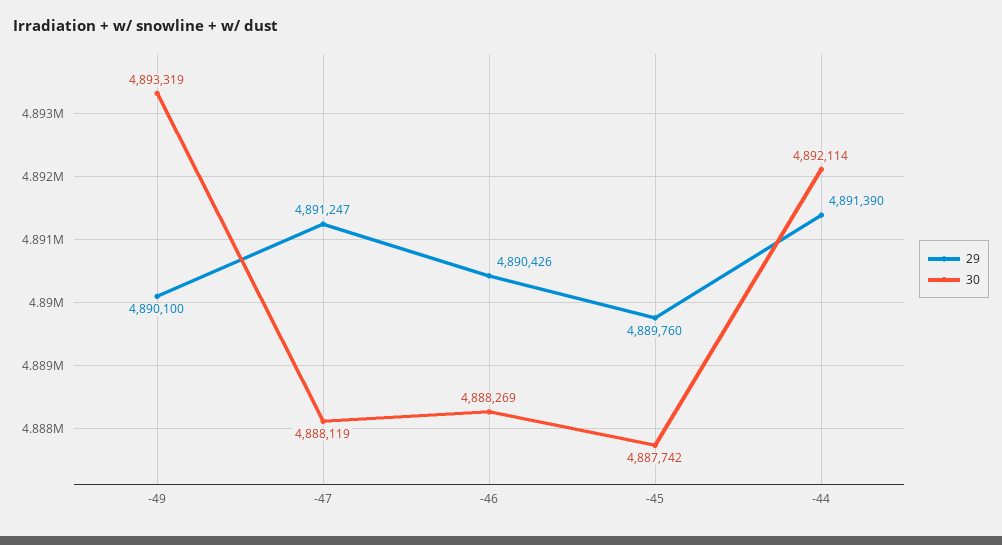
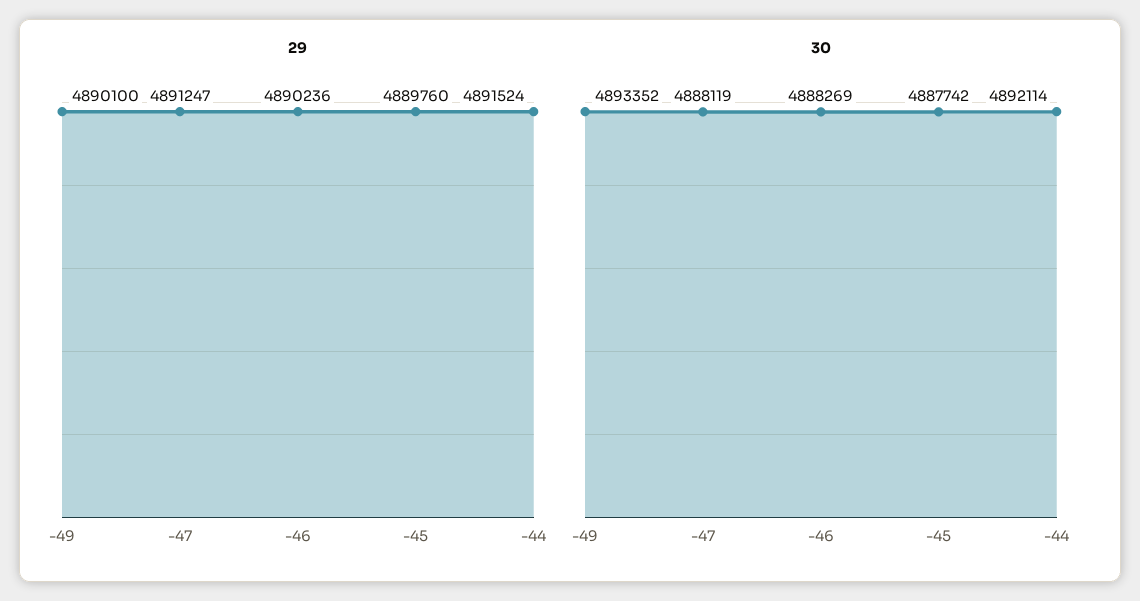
30, -49: 4893319 -> 4893352
29, -46: 4890426 -> 4890236
29, -44: 4891390 -> 4891524

